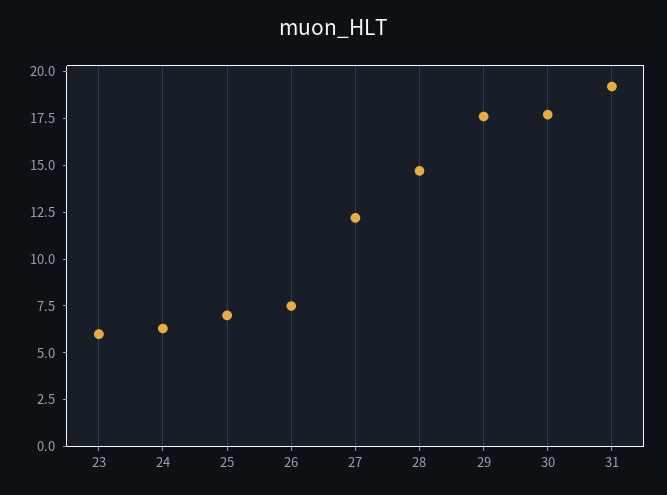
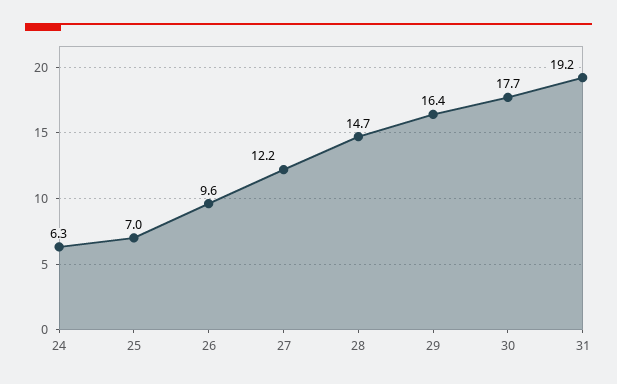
23: 6 -> none
26: 7.5 -> 9.6
29: 17.5 -> 16.4

